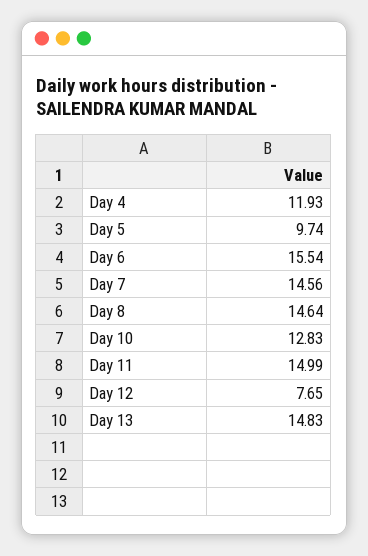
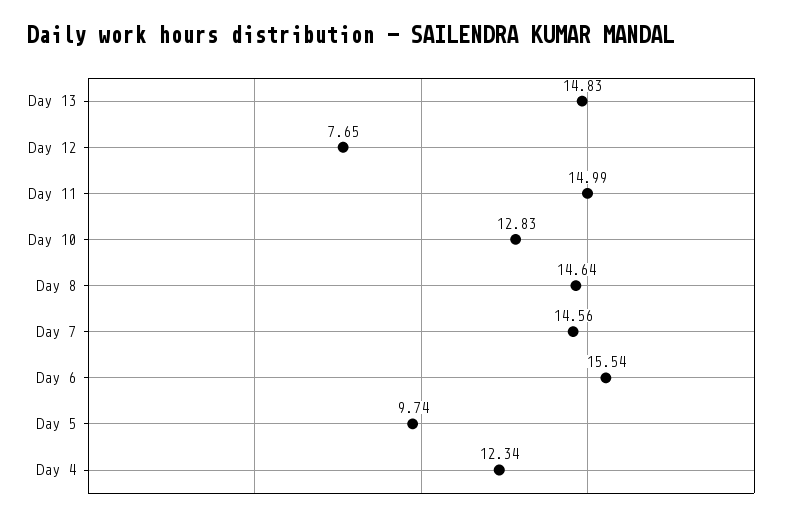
Day 4: 11.93 -> 12.34

